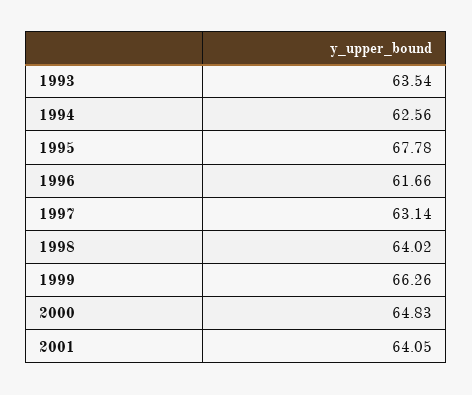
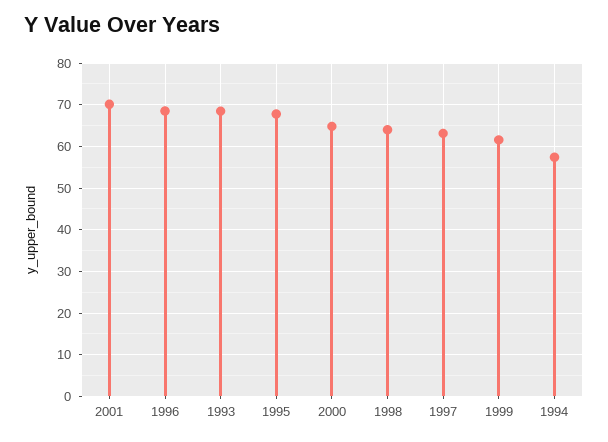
1993: 63.54 -> 68
1994: 62.56 -> 58
1996: 61.66 -> 68
1999: 66.26 -> 62
2001: 64.05 -> 70

